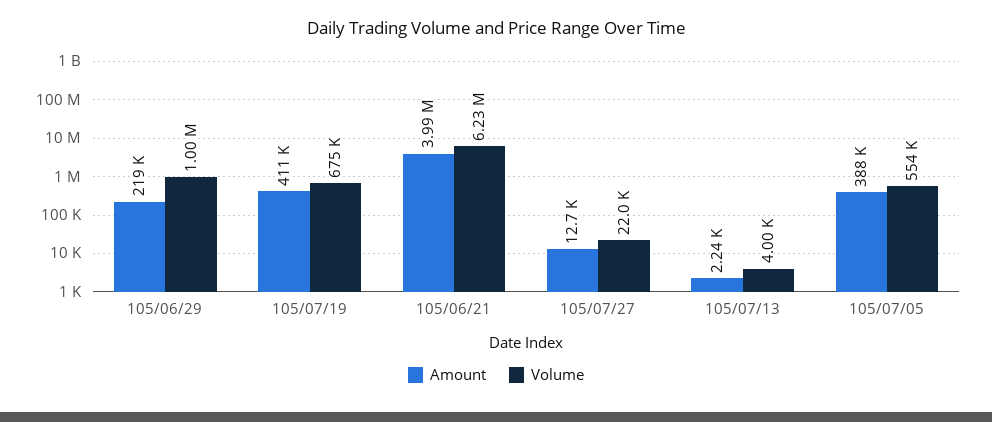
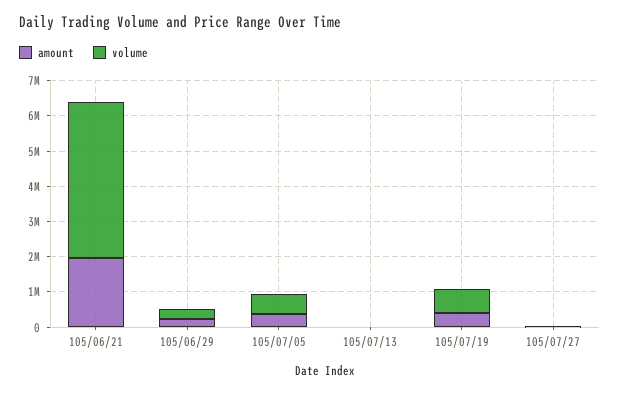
Volume, 105/06/29: 1000000 -> 250000
Amount, 105/06/21: 3990000 -> 2000000
Volume, 105/06/21: 6230000 -> 4500000

